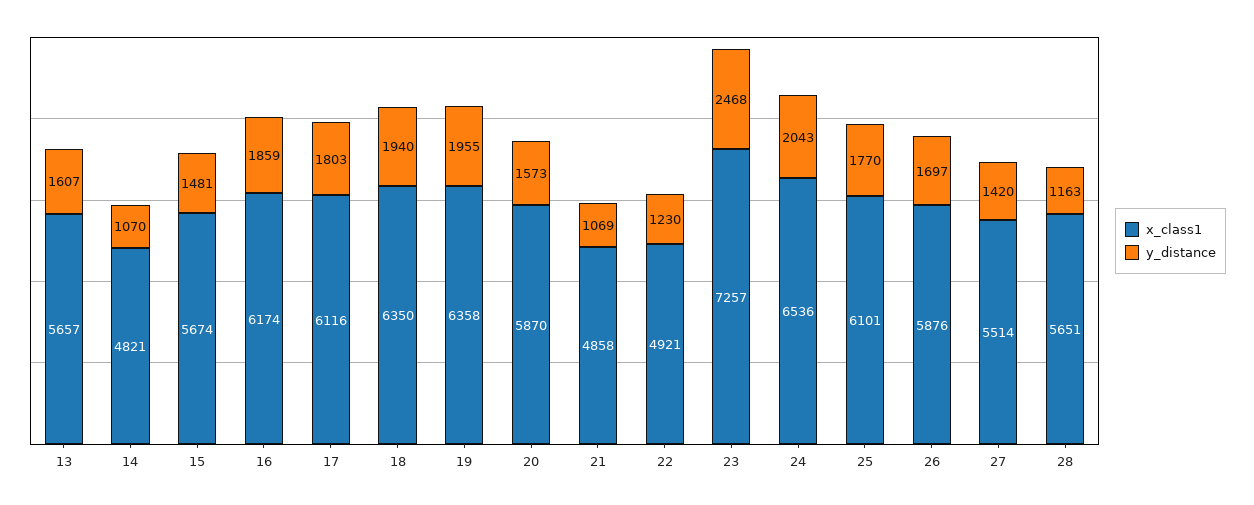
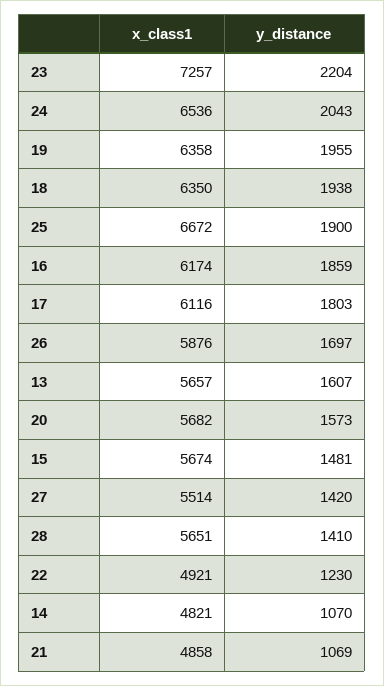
y_distance, 18: 1940 -> 1938
x_class1, 20: 5870 -> 5682
y_distance, 23: 2468 -> 2204
x_class1, 25: 6101 -> 6672
y_distance, 25: 1770 -> 1900
y_distance, 28: 1163 -> 1410

